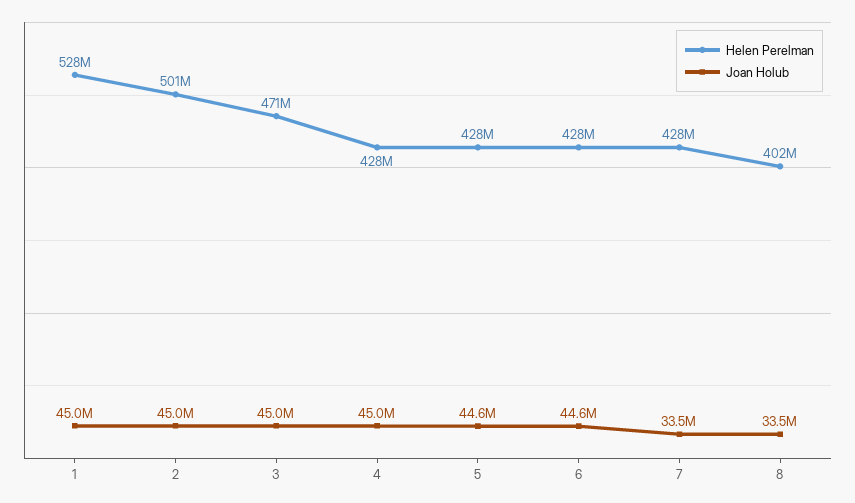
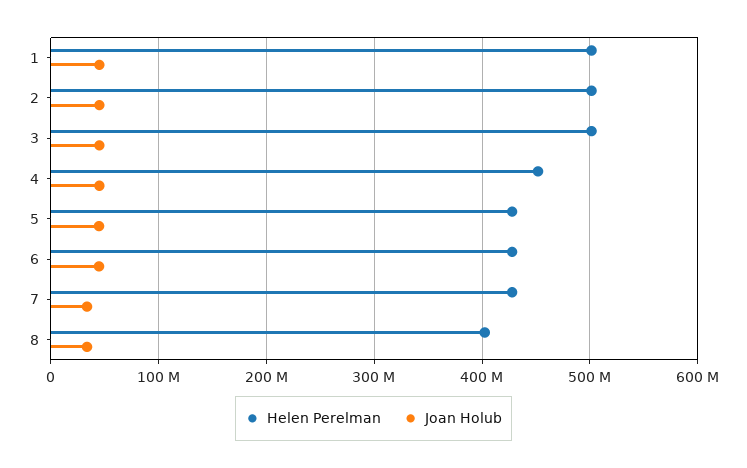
Helen Perelman, 1: 528000000 -> 500000000
Helen Perelman, 3: 471000000 -> 500000000
Helen Perelman, 4: 428000000 -> 450000000

